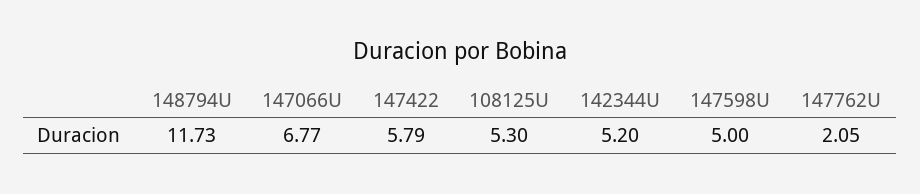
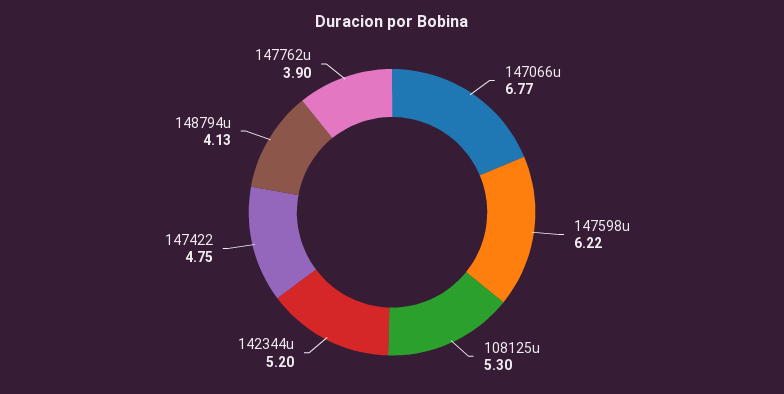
148794U: 11.73 -> 4.13
147422: 5.79 -> 4.75
147598U: 5 -> 6.22
147762U: 2.05 -> 3.9

